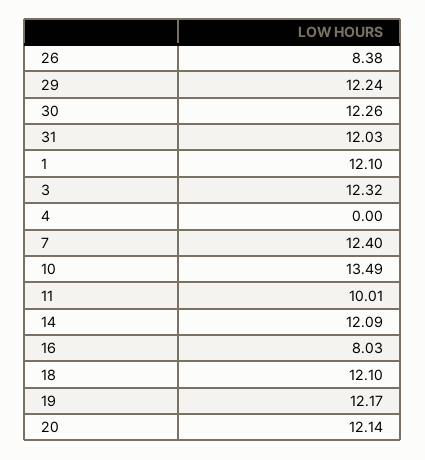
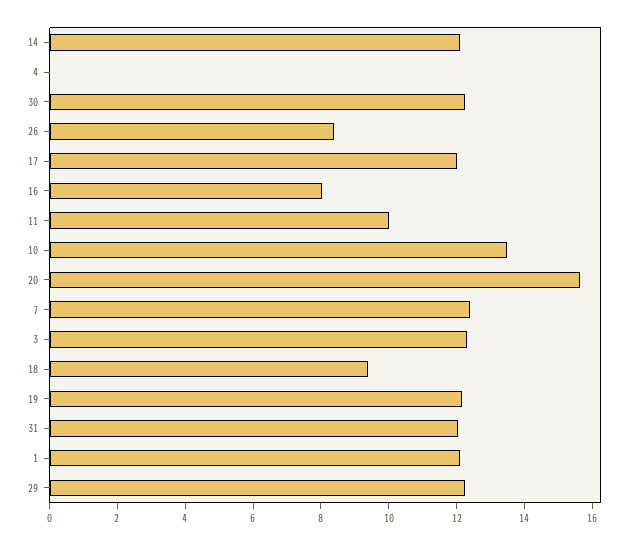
18: 12.1 -> 9.5
20: 12.14 -> 15.5
17: none -> 12

